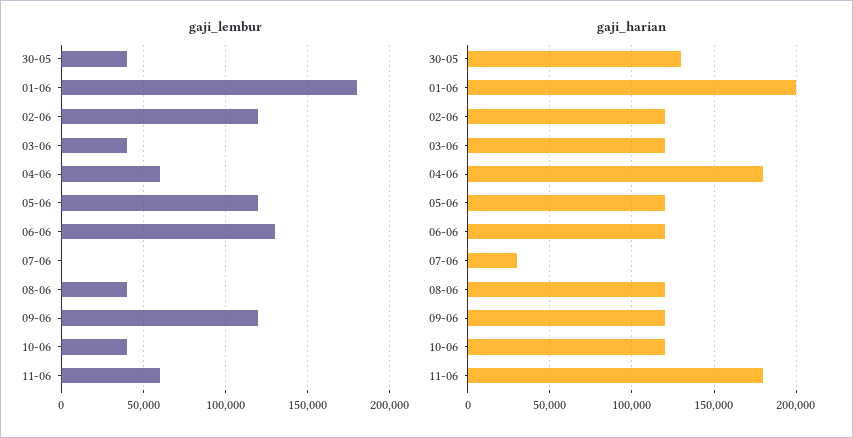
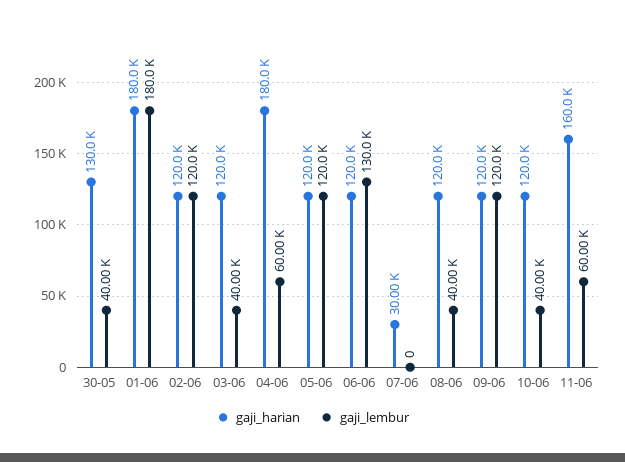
gaji_harian, 01-06: 200000 -> 180000
gaji_harian, 11-06: 180000 -> 160000

